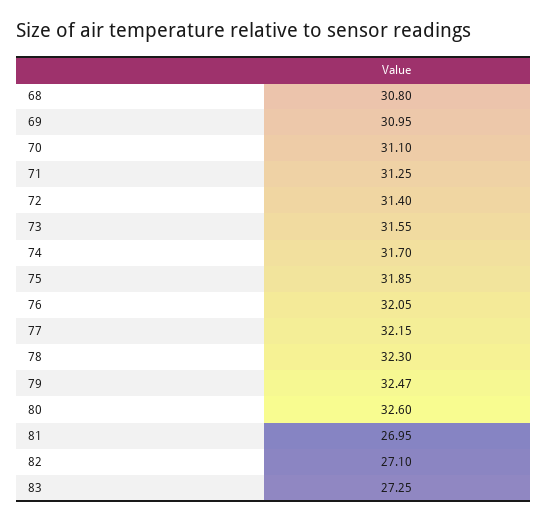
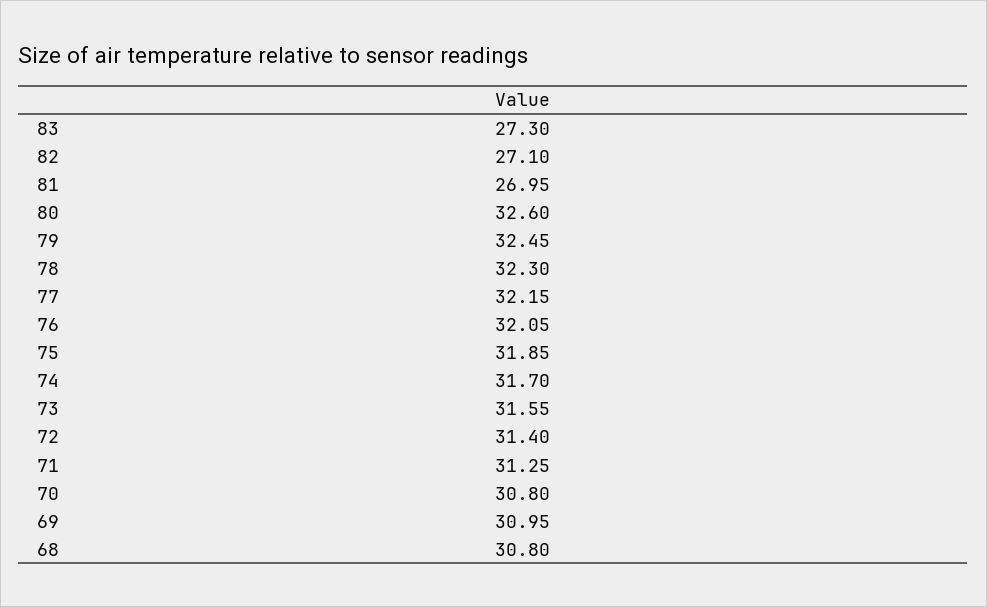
70: 31.1 -> 30.8
79: 32.47 -> 32.45
83: 27.25 -> 27.3

